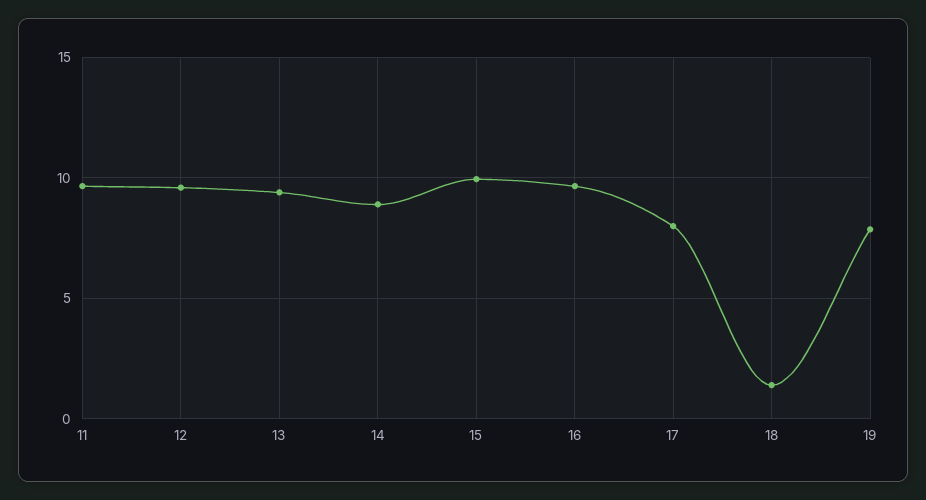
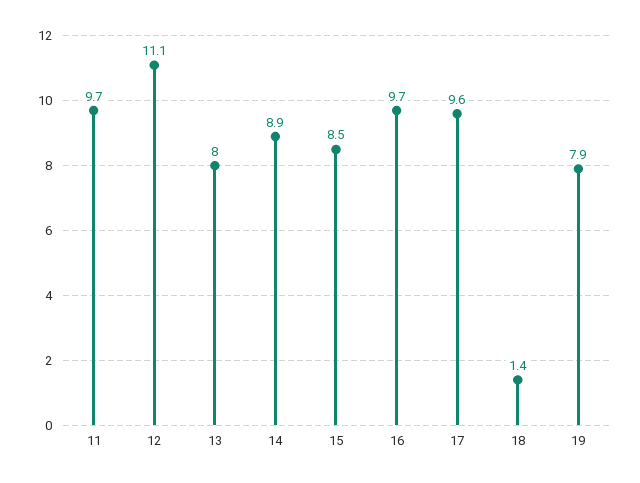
12: 9.5 -> 11.1
13: 9.5 -> 8
15: 10 -> 8.5
17: 8 -> 9.6

